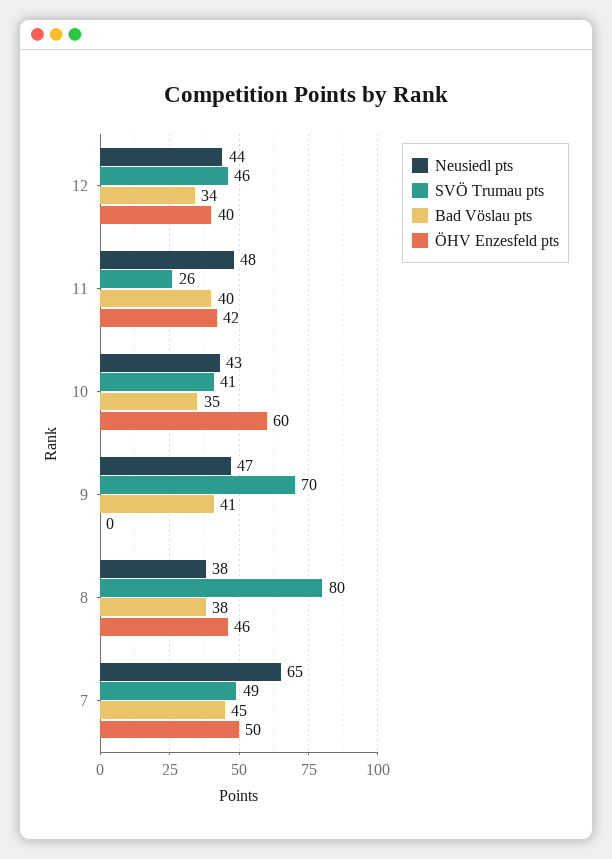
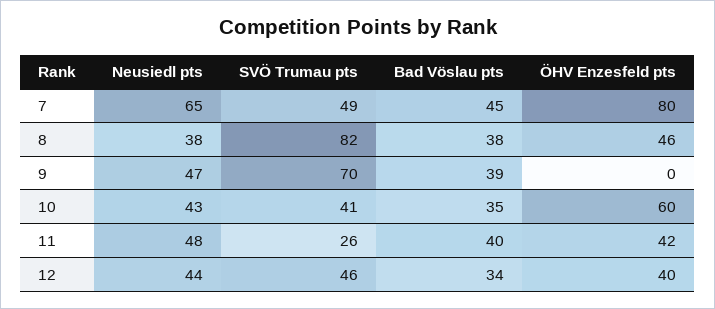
Bad Vöslau pts, 9: 41 -> 39
SVÖ Trumau pts, 8: 80 -> 82
ÖHV Enzesfeld pts, 7: 50 -> 80

